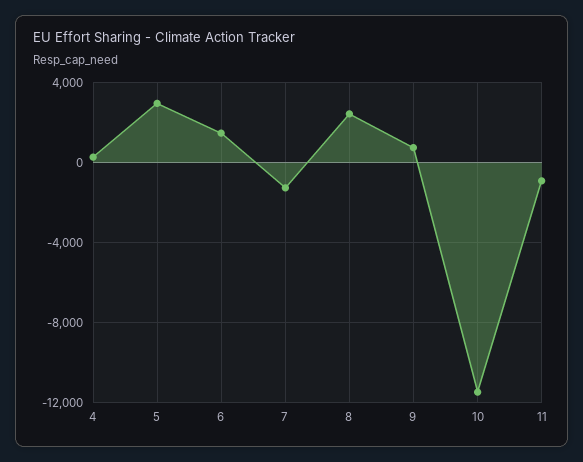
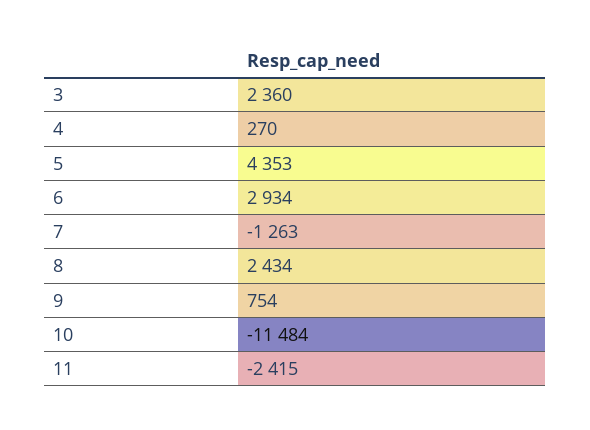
5: 3000 -> 4353
6: 1500 -> 2934
11: -1000 -> -2415
3: none -> 2360

